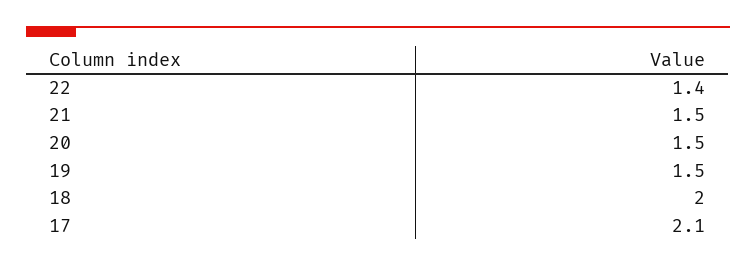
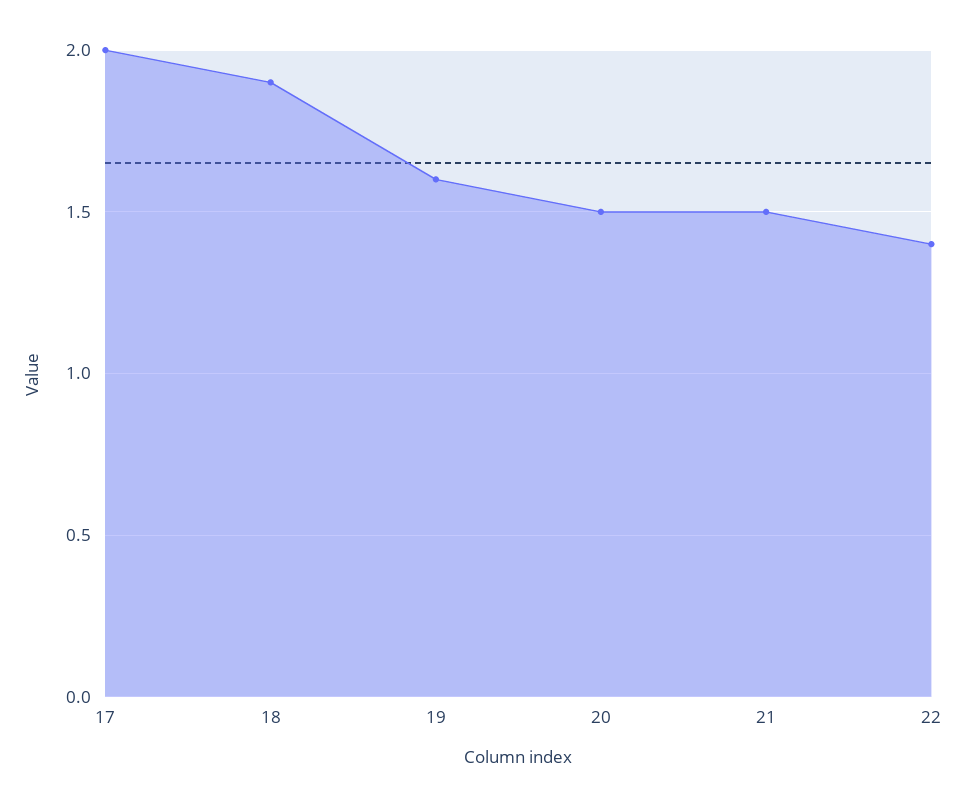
19: 1.5 -> 1.6
18: 2 -> 1.9
17: 2.1 -> 2

